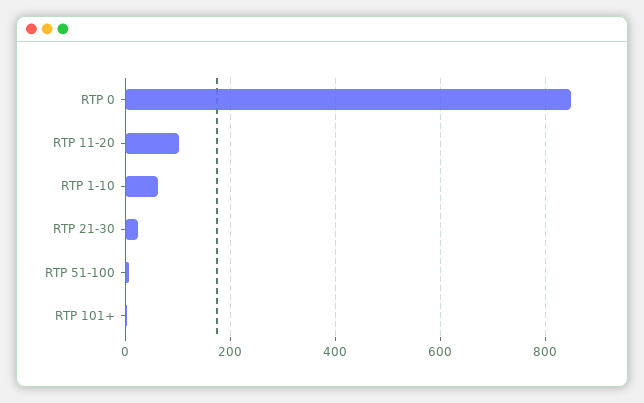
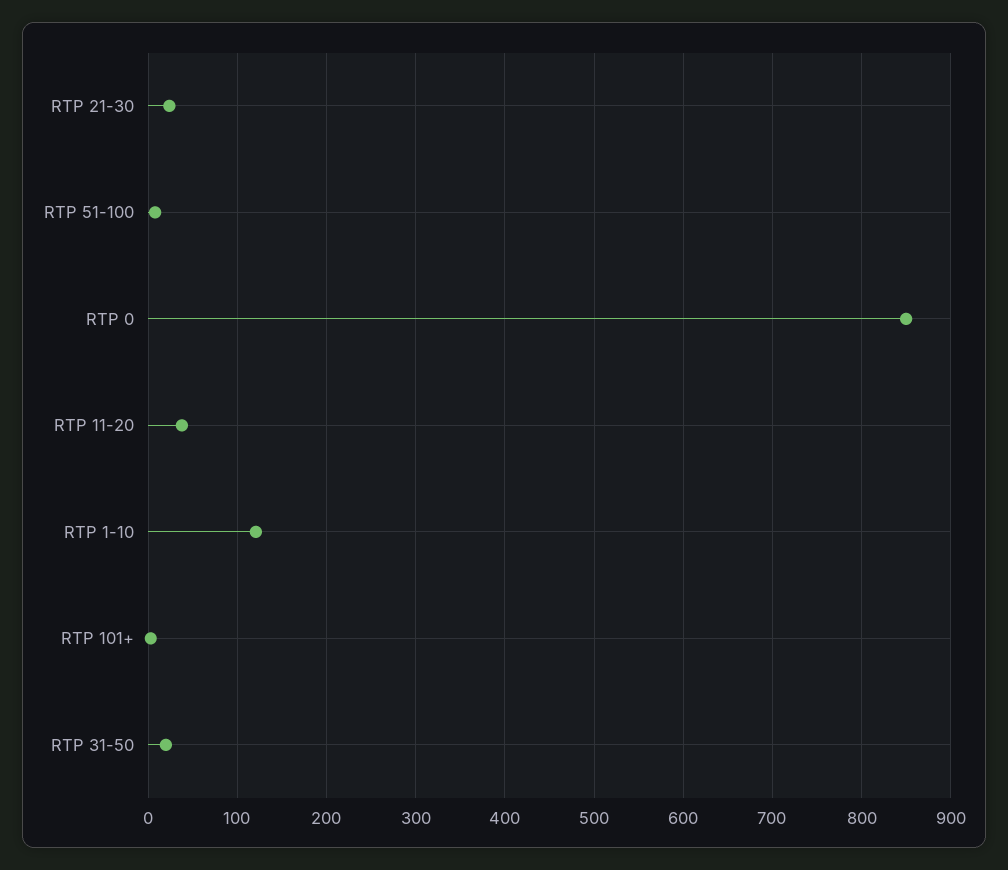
RTP 11-20: 100 -> 40
RTP 1-10: 60 -> 120
RTP 31-50: none -> 20

